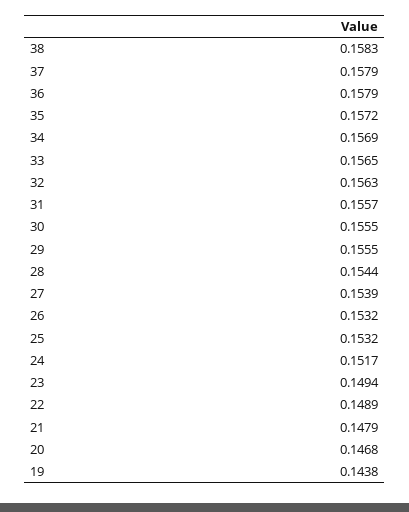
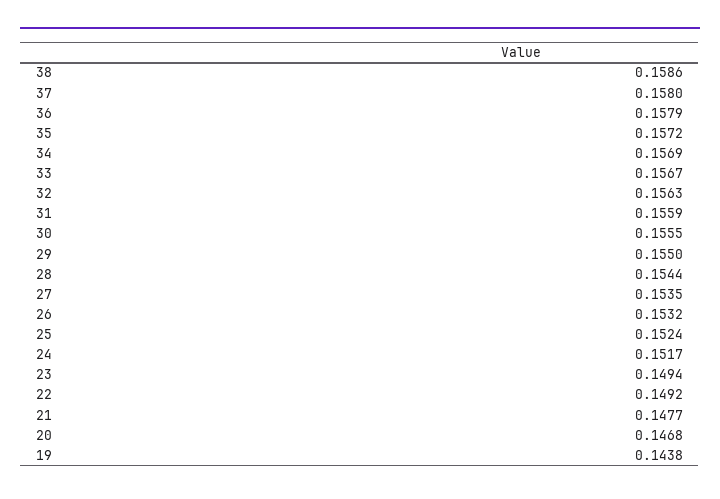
38: 0.1583 -> 0.1586
37: 0.1579 -> 0.158
33: 0.1565 -> 0.1567
31: 0.1557 -> 0.1559
29: 0.1555 -> 0.155
27: 0.1539 -> 0.1535
25: 0.1532 -> 0.1524
22: 0.1489 -> 0.1492
21: 0.1479 -> 0.1477

